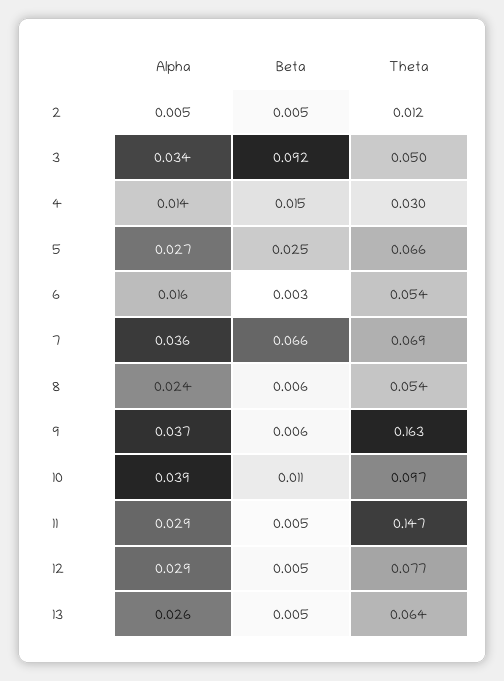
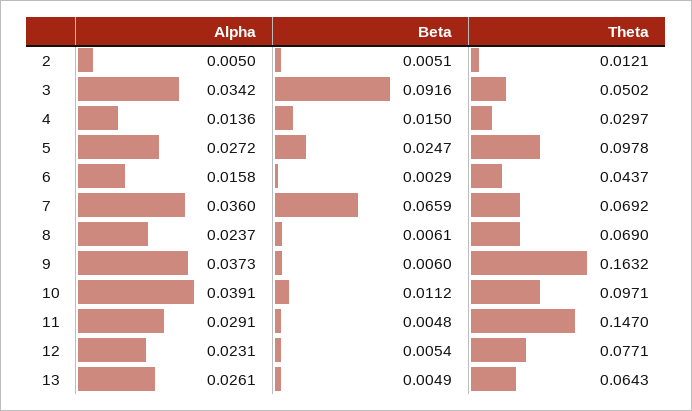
Theta, 5: 0.066 -> 0.0978
Theta, 6: 0.054 -> 0.0437
Theta, 8: 0.054 -> 0.069
Alpha, 12: 0.029 -> 0.0231

